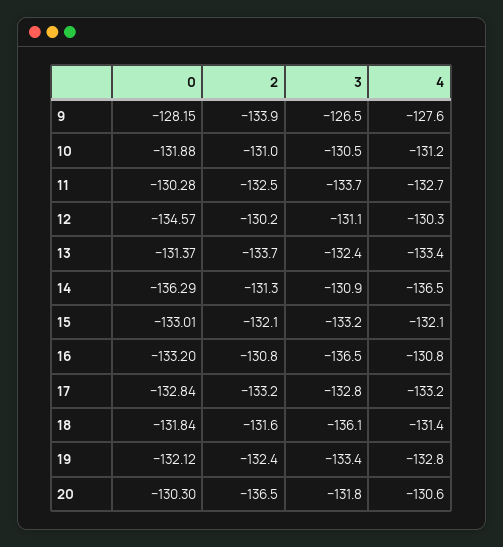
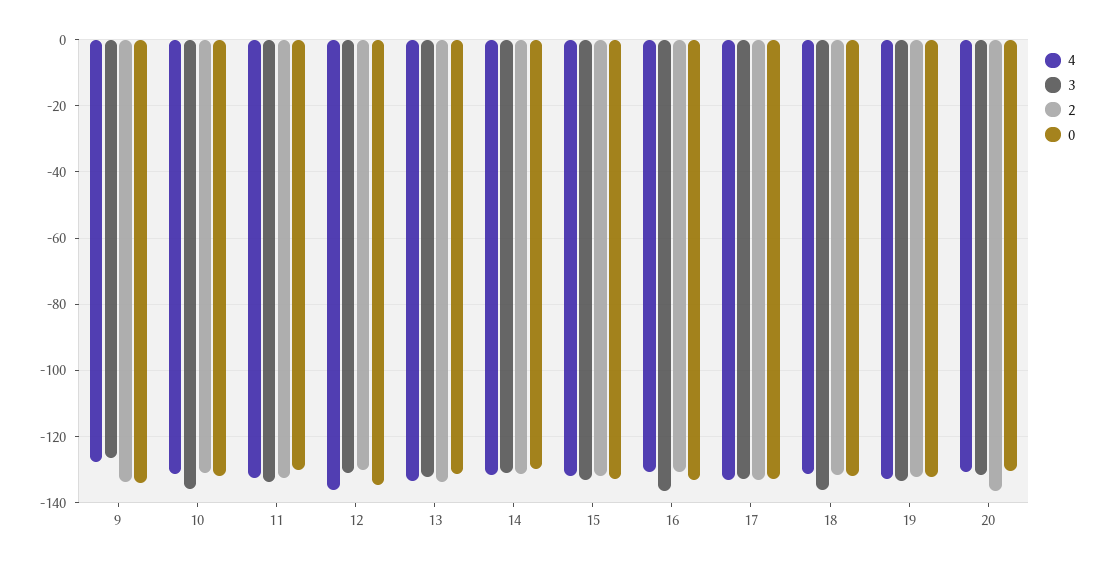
0, 9: -128.15 -> -134
3, 10: -130.5 -> -136
4, 12: -130.3 -> -136
0, 14: -136.29 -> -130
4, 14: -136.5 -> -132

